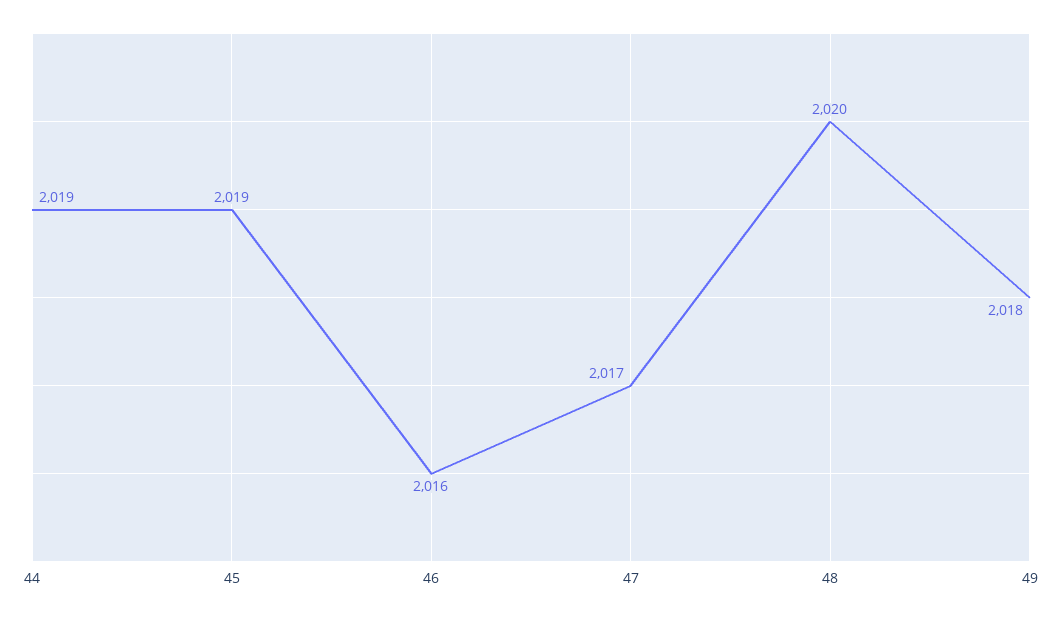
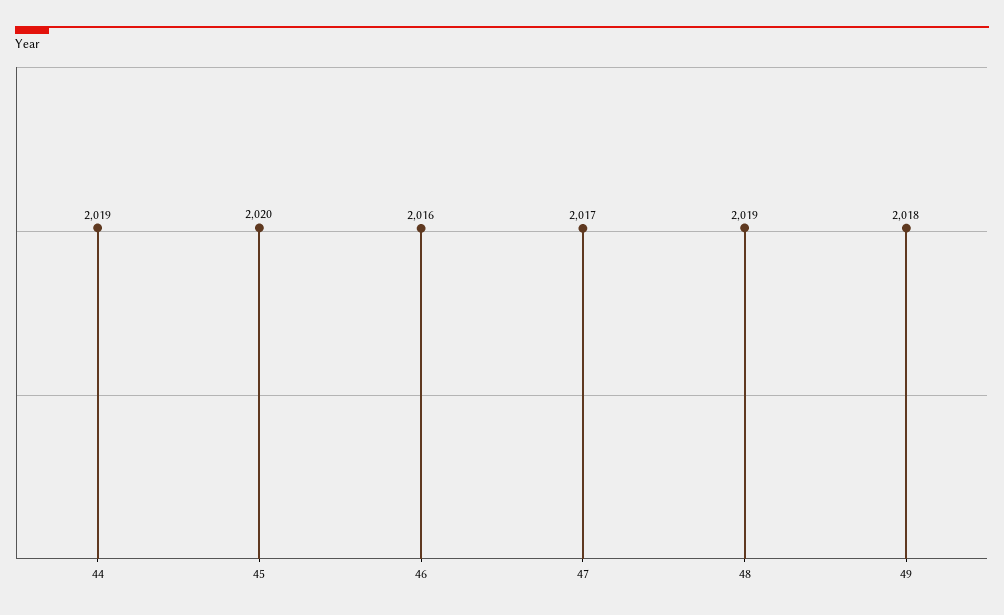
45: 2019 -> 2020
48: 2020 -> 2019

